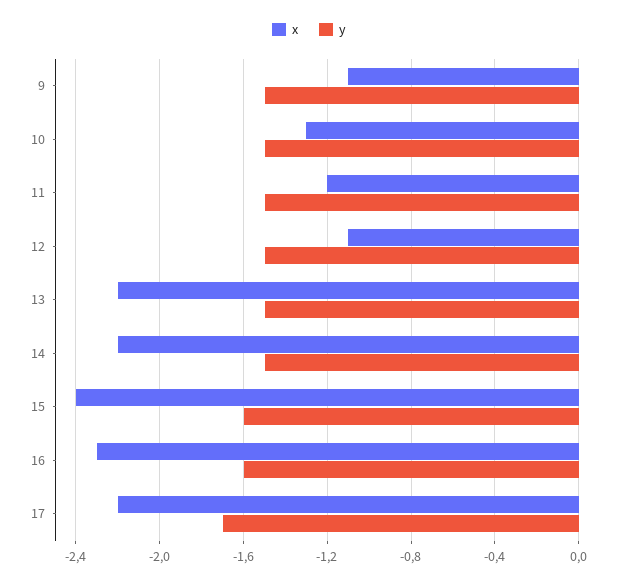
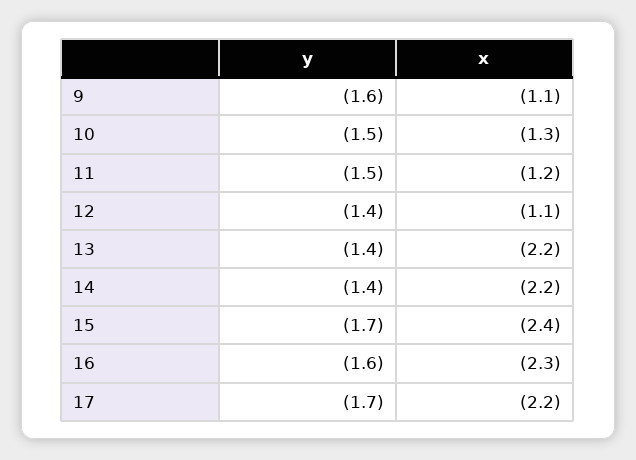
y, 9: -1.5 -> -1.6
y, 12: -1.5 -> -1.4
y, 13: -1.5 -> -1.4
y, 14: -1.5 -> -1.4
y, 15: -1.6 -> -1.7

